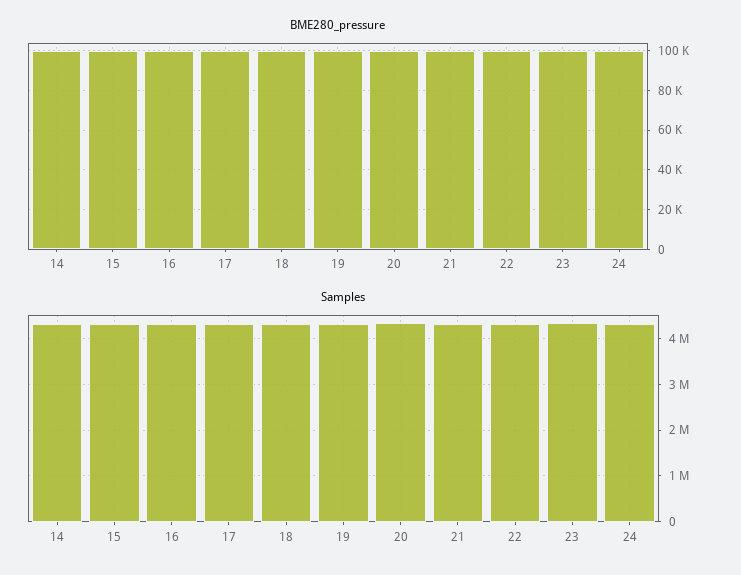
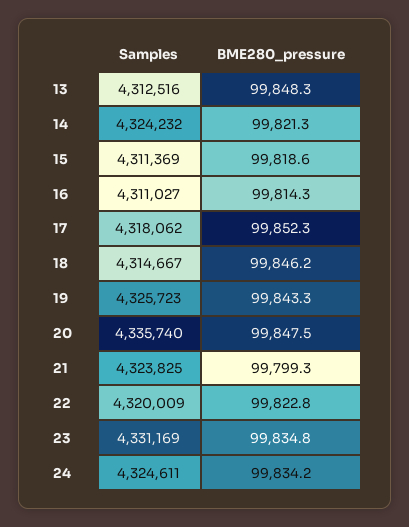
Samples, 13: none -> 4312516
BME280_pressure, 13: none -> 99848.3

